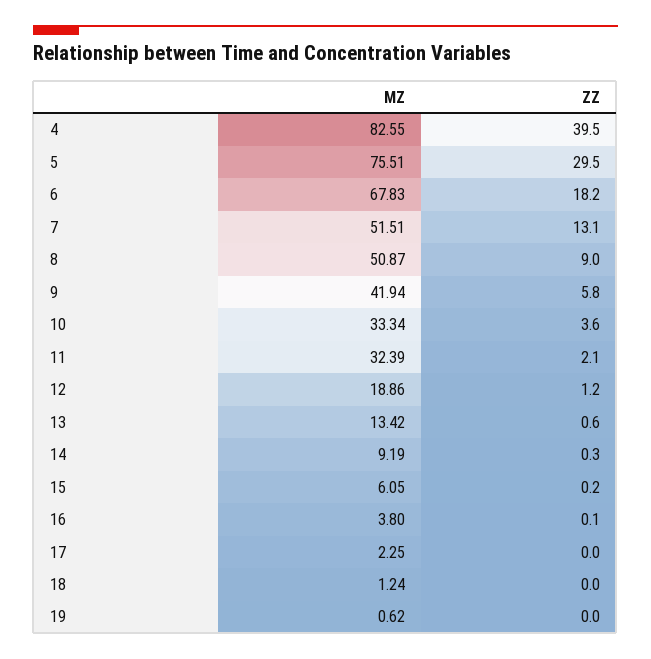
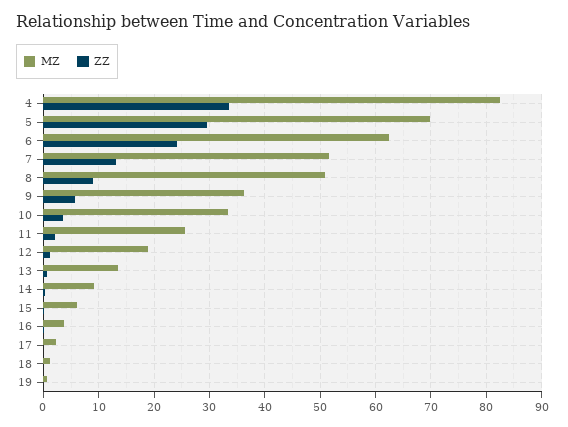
ZZ, 4: 39.5 -> 34
MZ, 5: 75.51 -> 70
MZ, 6: 67.83 -> 62
ZZ, 6: 18.2 -> 24
MZ, 9: 41.94 -> 36
MZ, 11: 32.39 -> 26

